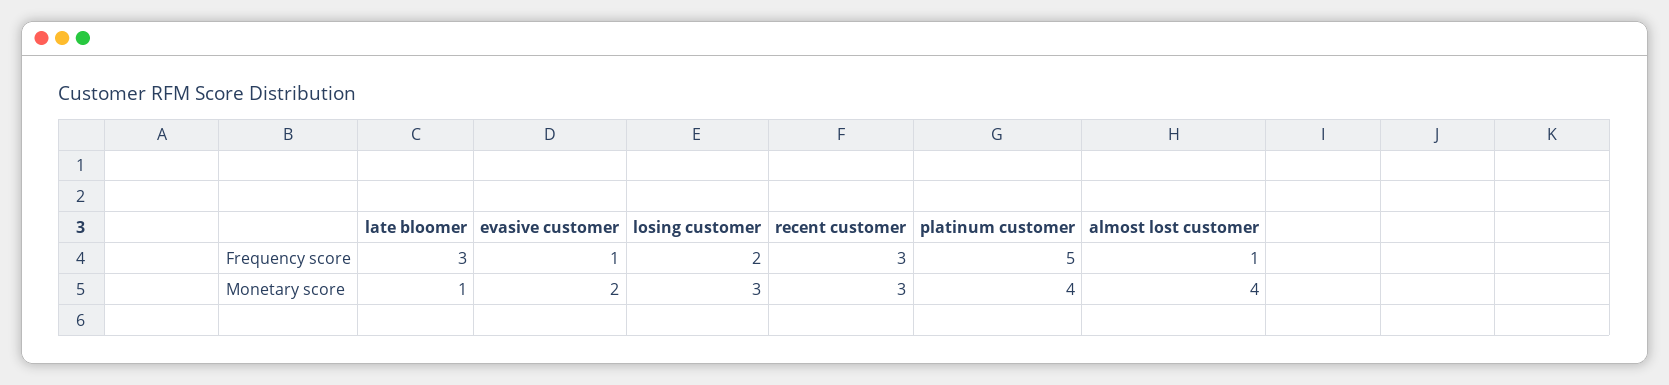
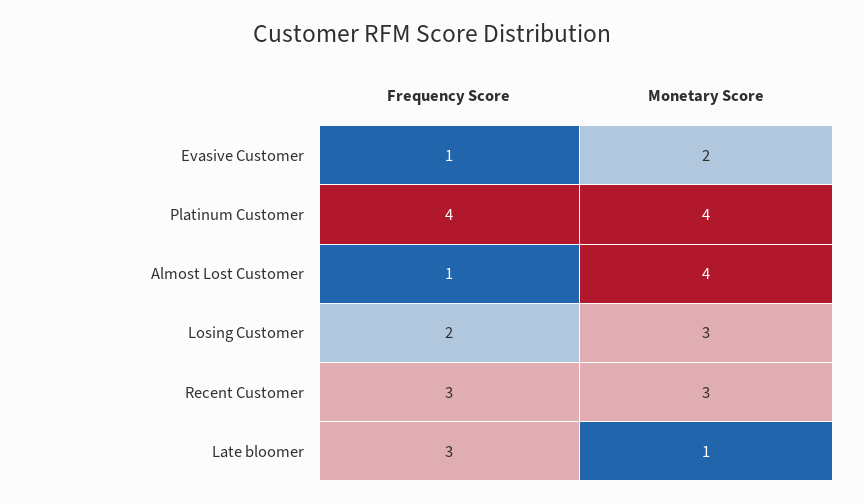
platinum customer, Frequency score: 5 -> 4

